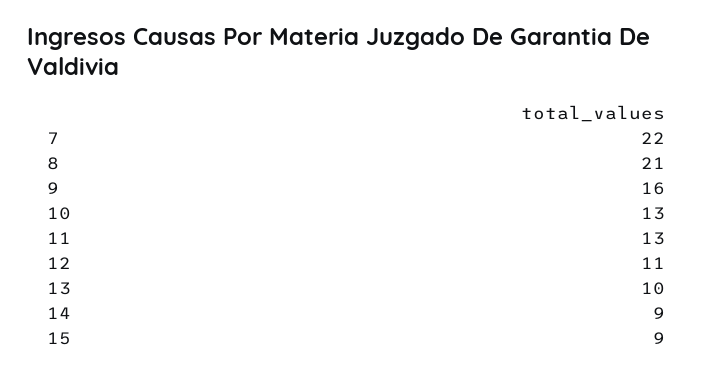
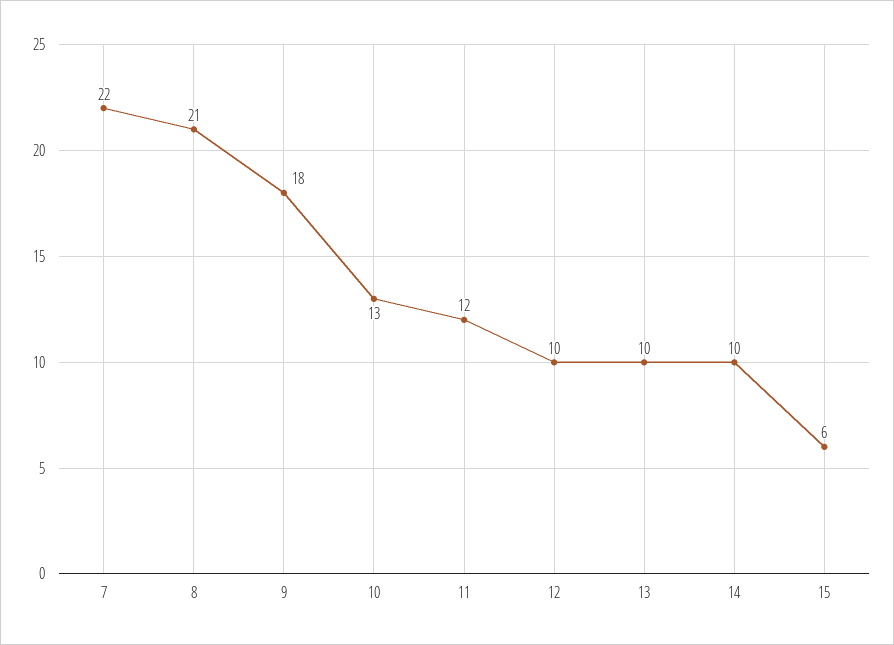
9: 16 -> 18
11: 13 -> 12
12: 11 -> 10
14: 9 -> 10
15: 9 -> 6

